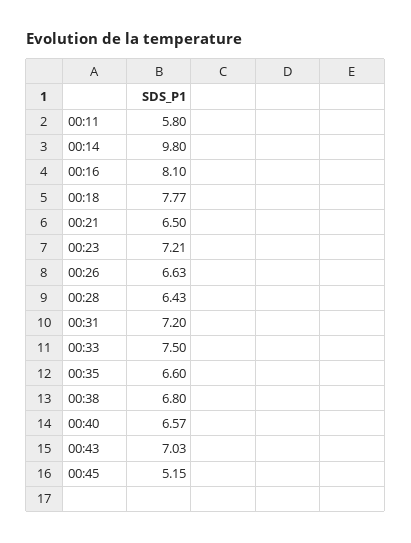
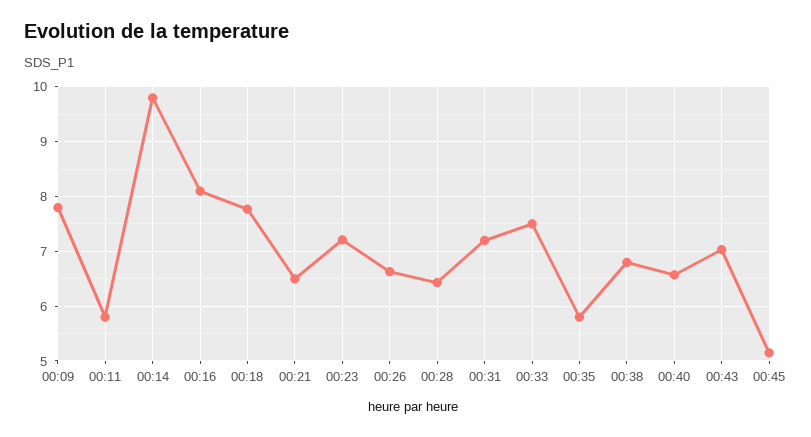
00:35: 6.6 -> 5.8
00:09: none -> 7.8

